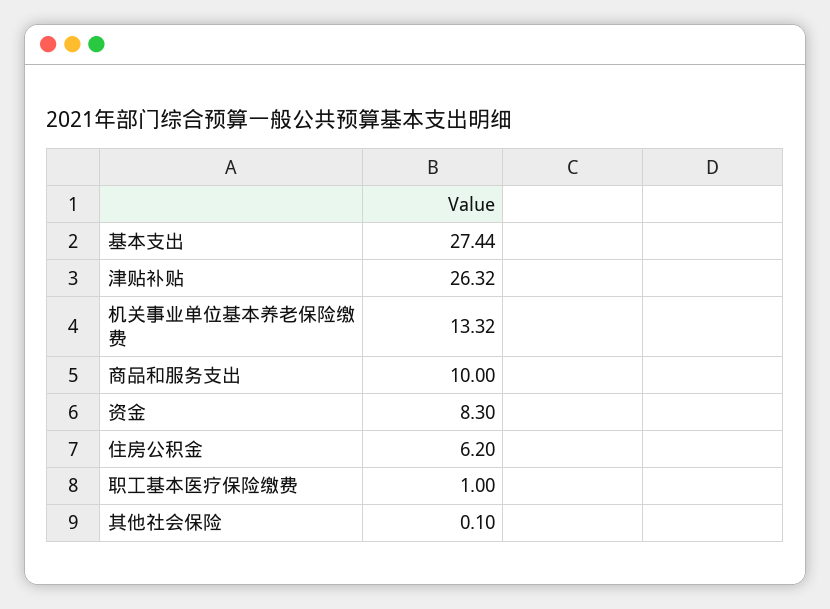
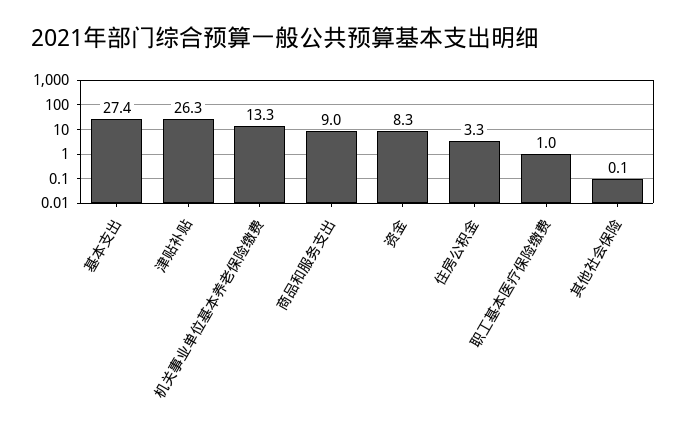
商品和服务支出: 10 -> 9
住房公积金: 6.2 -> 3.3

